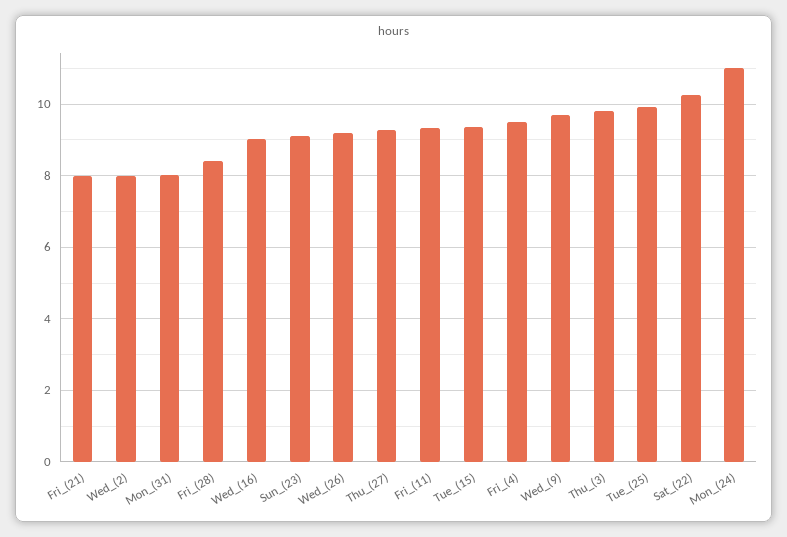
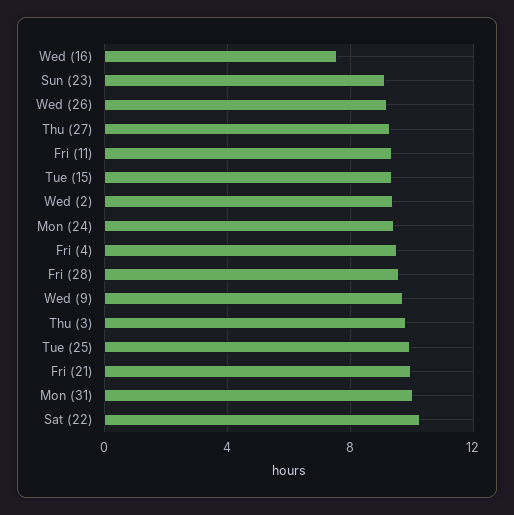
Fri_(21): 8 -> 10
Wed_(2): 8 -> 9.5
Mon_(31): 8 -> 10
Fri_(28): 8.4 -> 9.5
Wed_(16): 9 -> 7.5
Mon_(24): 11 -> 9.5

